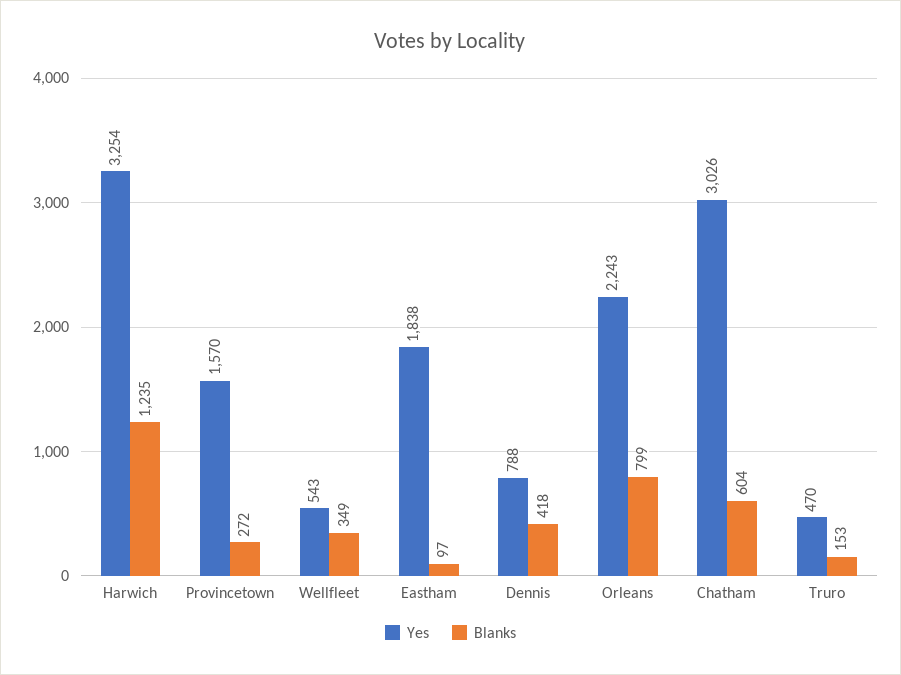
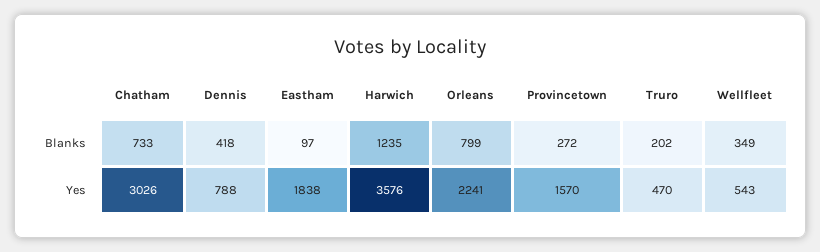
Yes, Harwich: 3254 -> 3576
Yes, Orleans: 2243 -> 2241
Blanks, Chatham: 604 -> 733
Blanks, Truro: 153 -> 202

